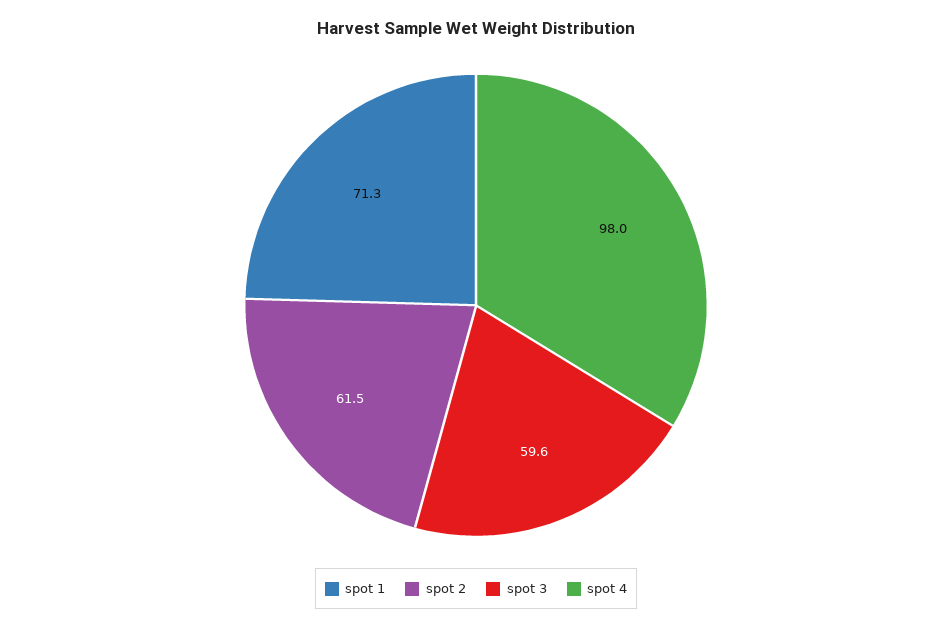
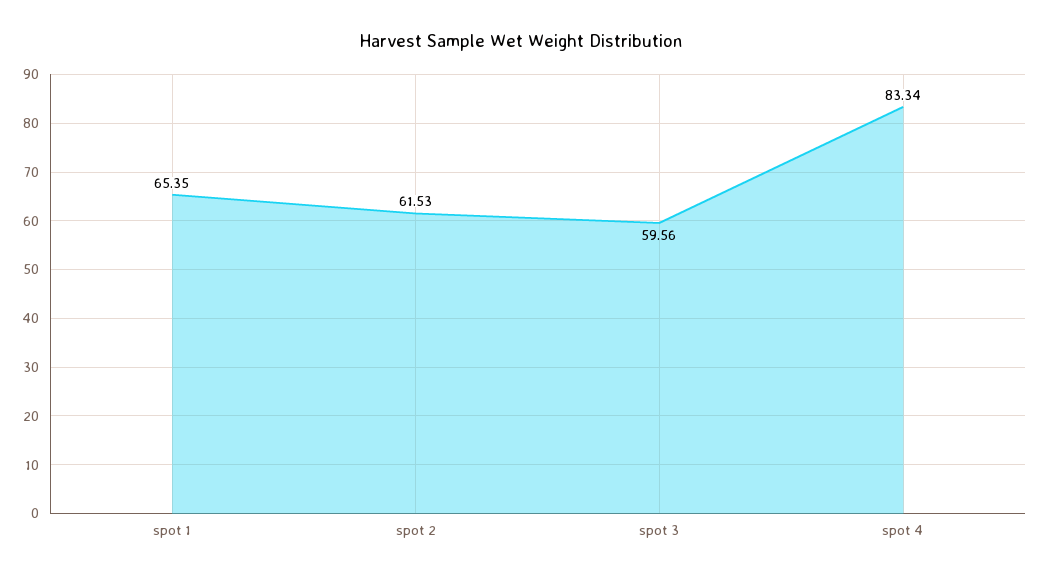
spot 1: 71.3 -> 65.35
spot 4: 98 -> 83.34

